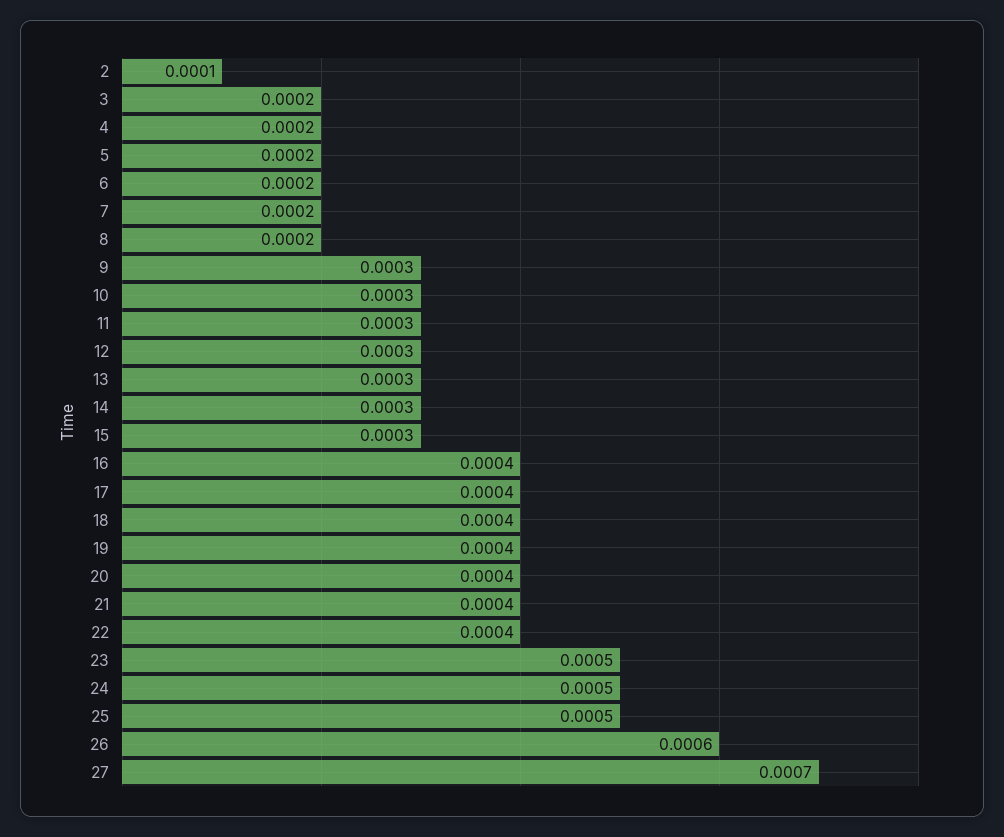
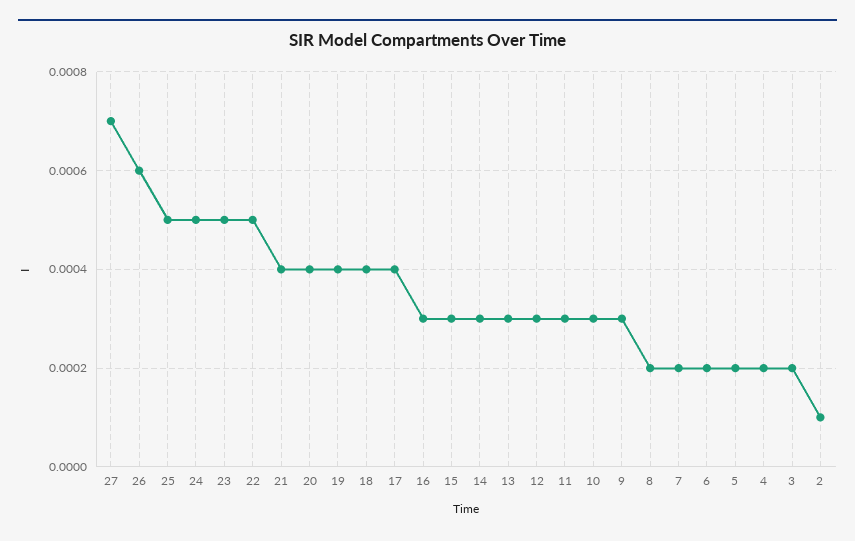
16: 0.0004 -> 0.0003
22: 0.0004 -> 0.0005

